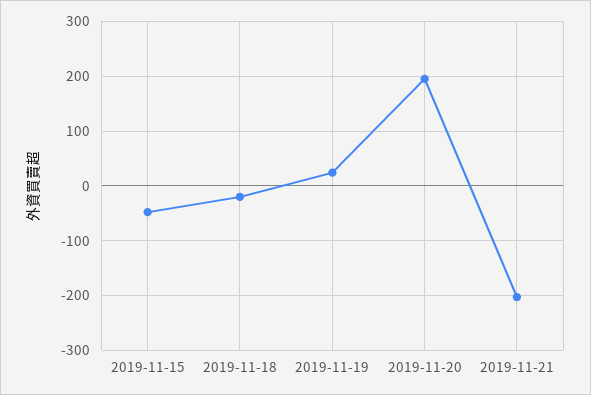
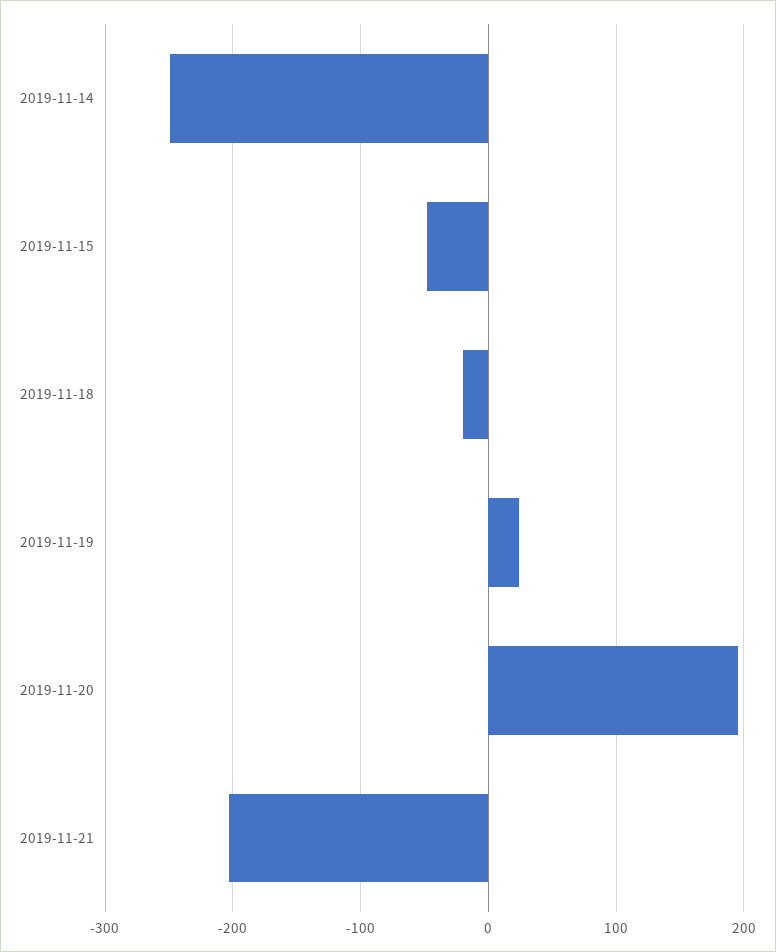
2019-11-14: none -> -250

